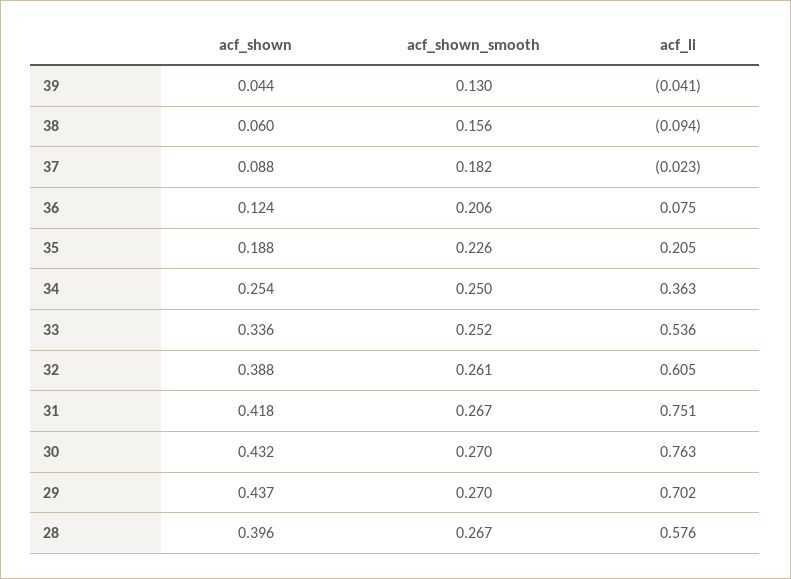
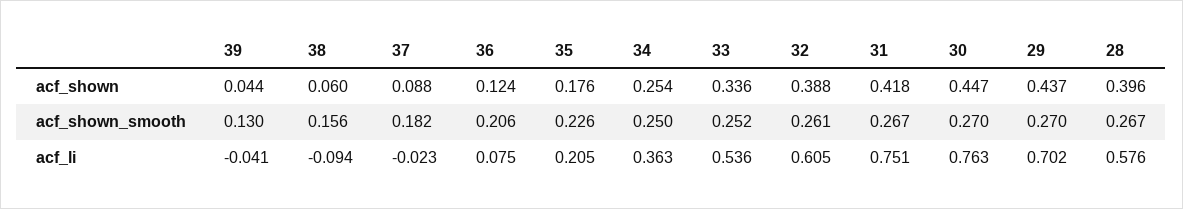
acf_shown, 35: 0.188 -> 0.176
acf_shown, 30: 0.432 -> 0.447

